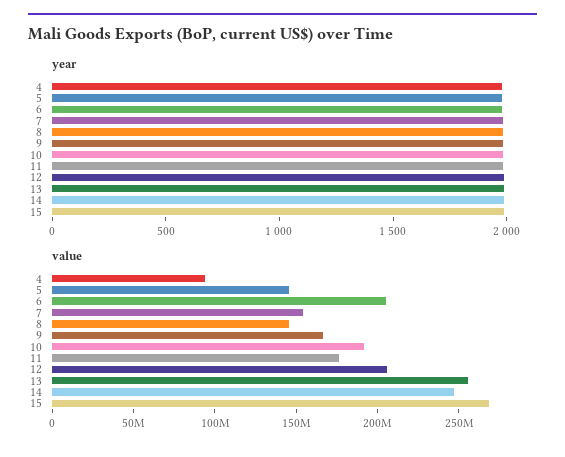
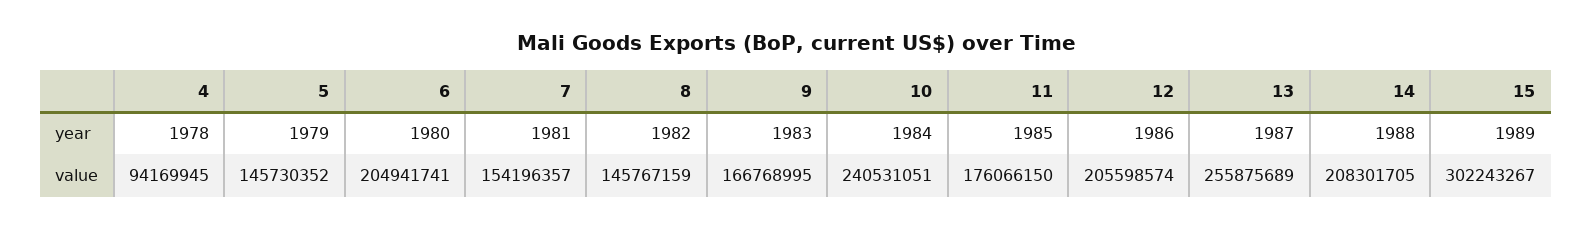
value, 10: 190000000 -> 240531051
value, 14: 250000000 -> 208301705
value, 15: 270000000 -> 302243267

